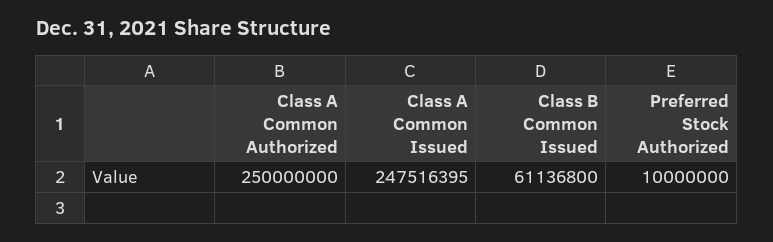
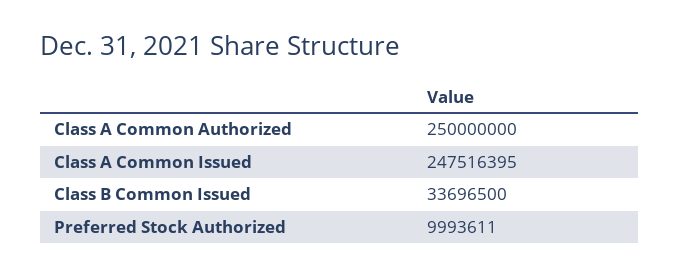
Class B Common Issued: 61136800 -> 33696500
Preferred Stock Authorized: 10000000 -> 9993611

